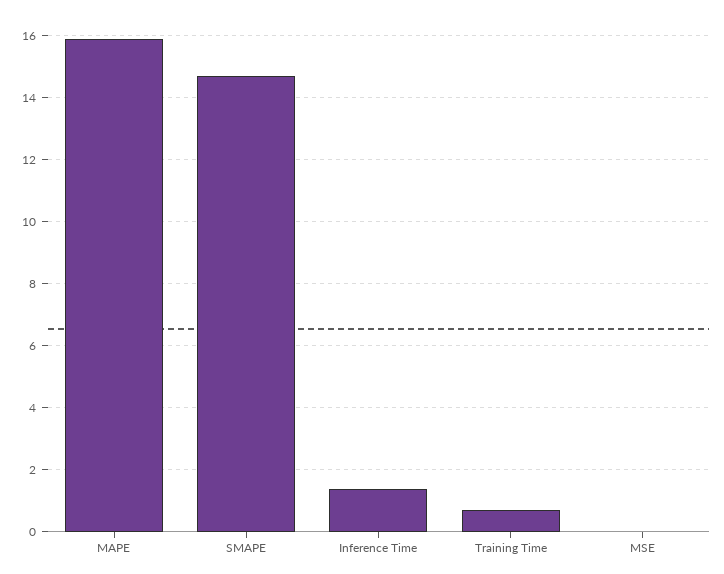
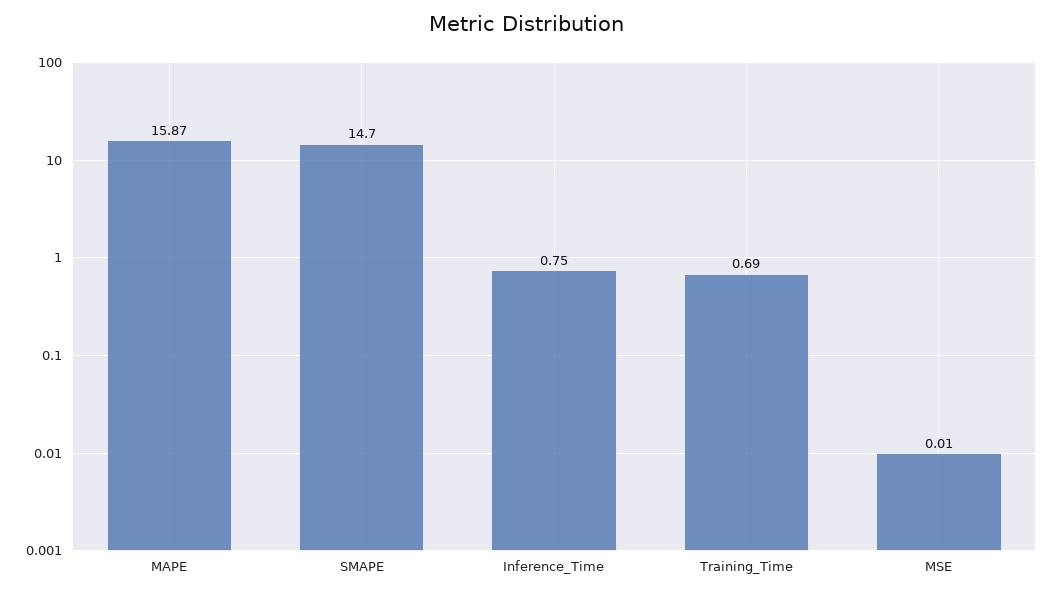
Inference Time: 1.4 -> 0.75

